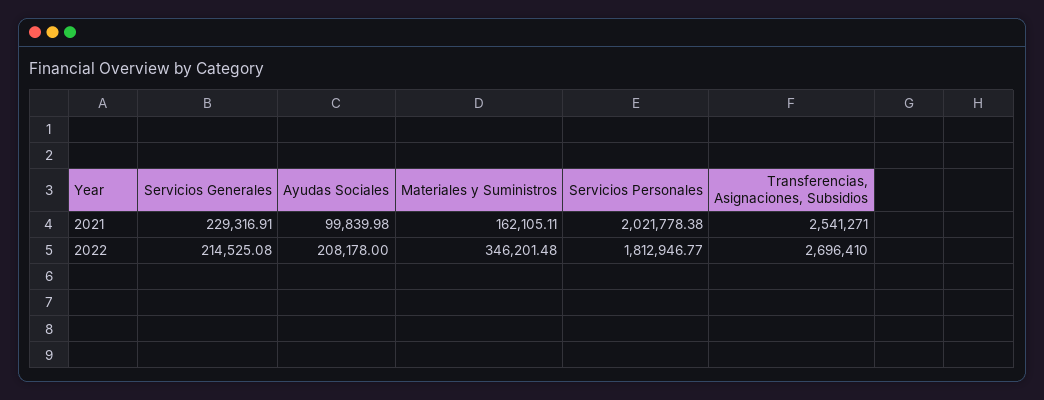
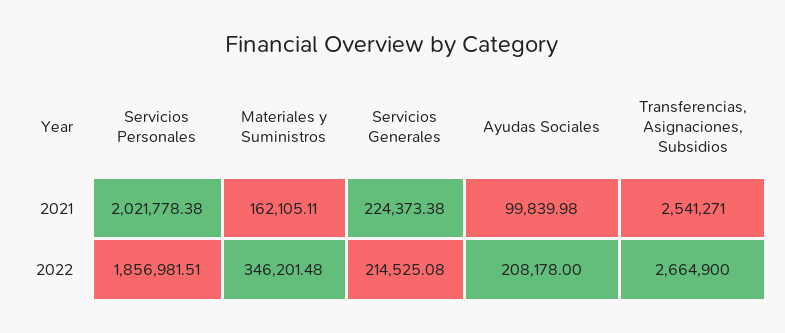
Servicios Generales, 2021: 229316.91 -> 224373.38
Servicios Personales, 2022: 1812946.77 -> 1856981.51
Transferencias, Asignaciones, Subsidios, 2022: 2696410 -> 2664900

